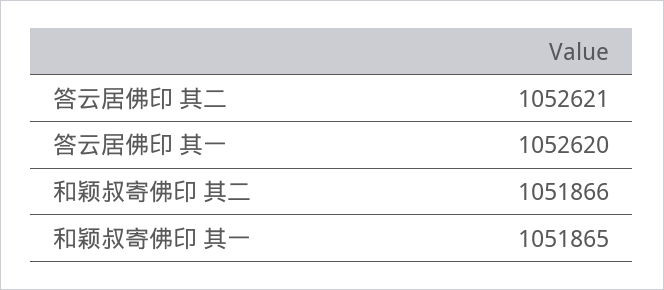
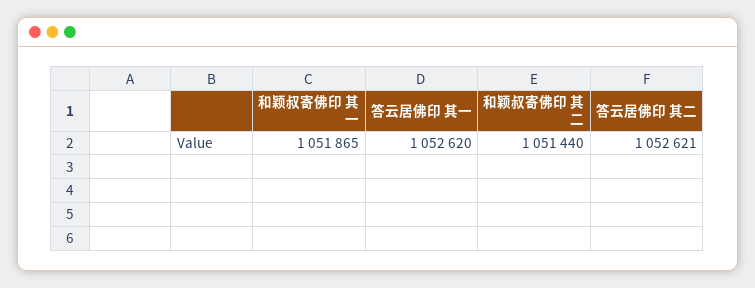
和颖叔寄佛印 其二: 1051866 -> 1051440

